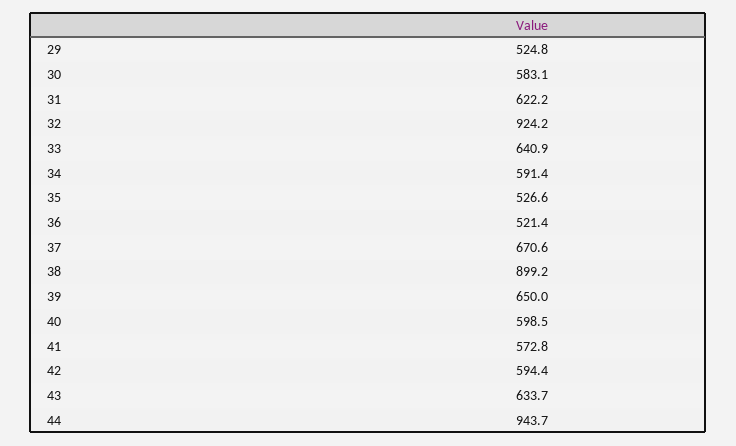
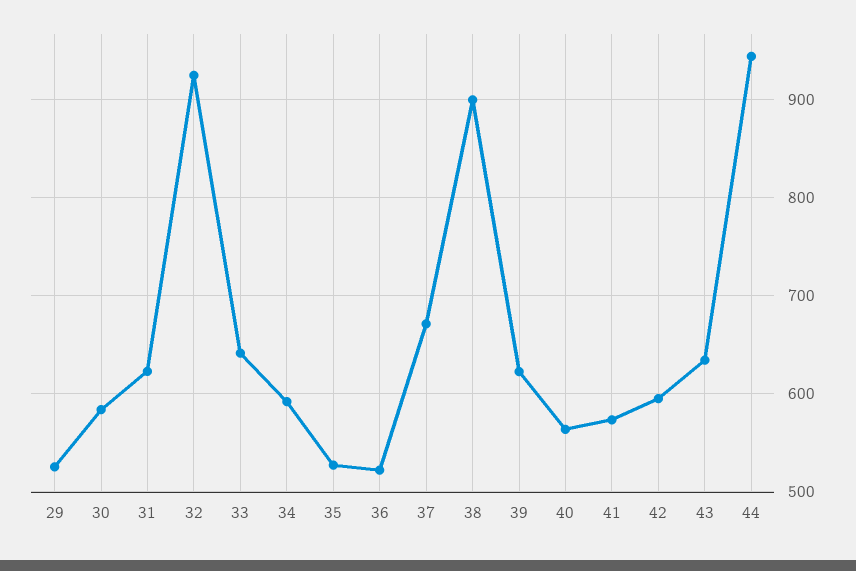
39: 650 -> 620
40: 598.5 -> 560

